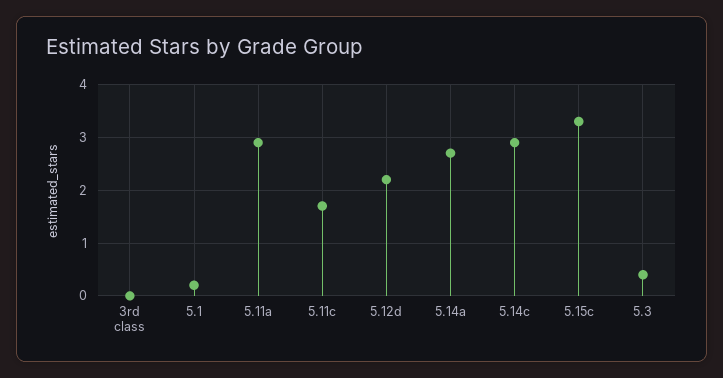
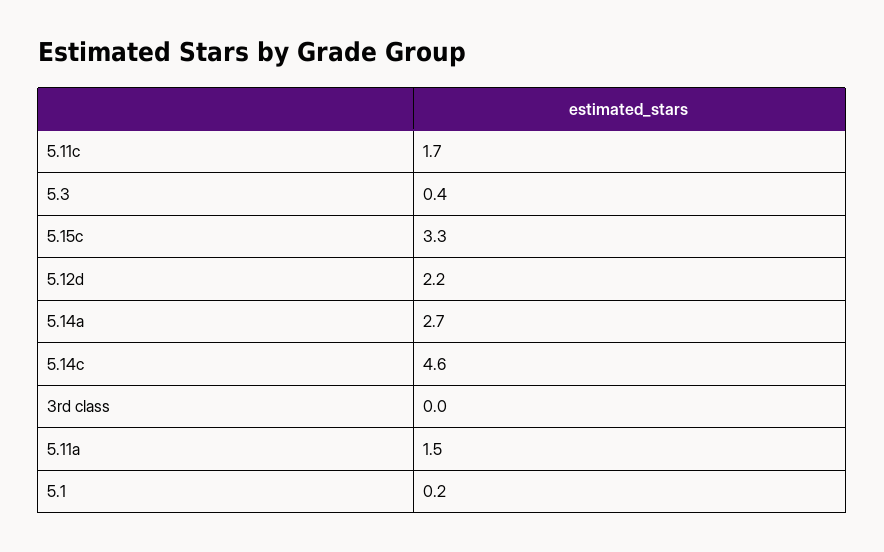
5.11a: 3 -> 1.5
5.14c: 3 -> 4.6

